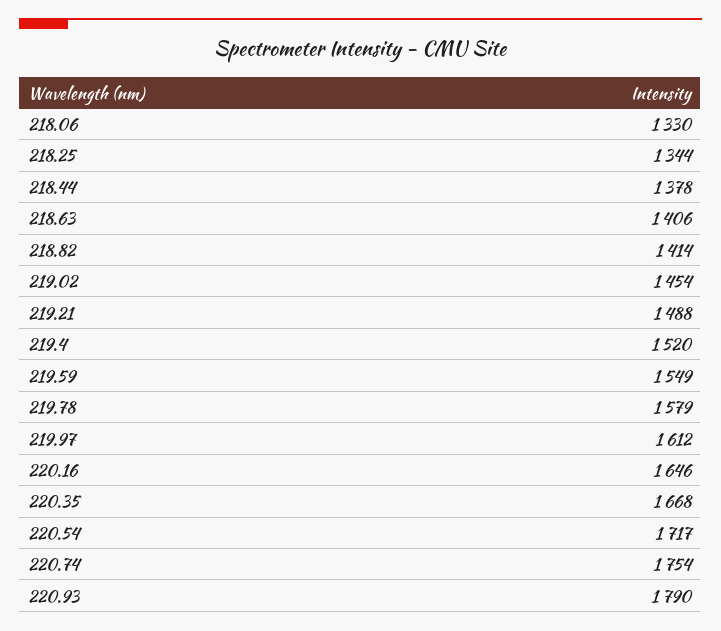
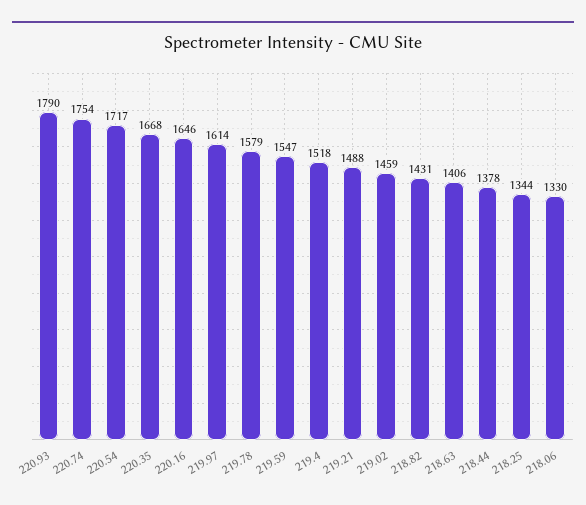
218.82: 1414 -> 1431
219.02: 1454 -> 1459
219.4: 1520 -> 1518
219.59: 1549 -> 1547
219.97: 1612 -> 1614

